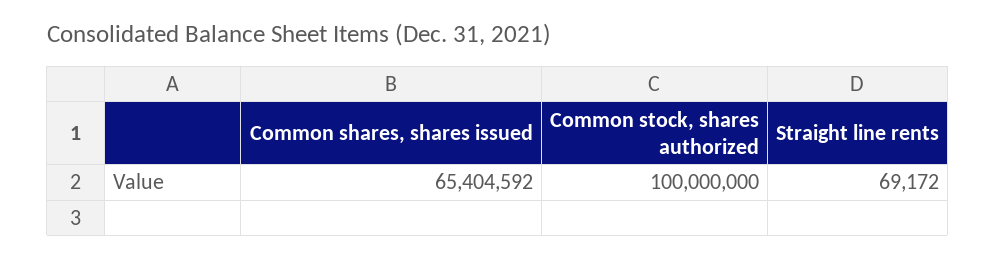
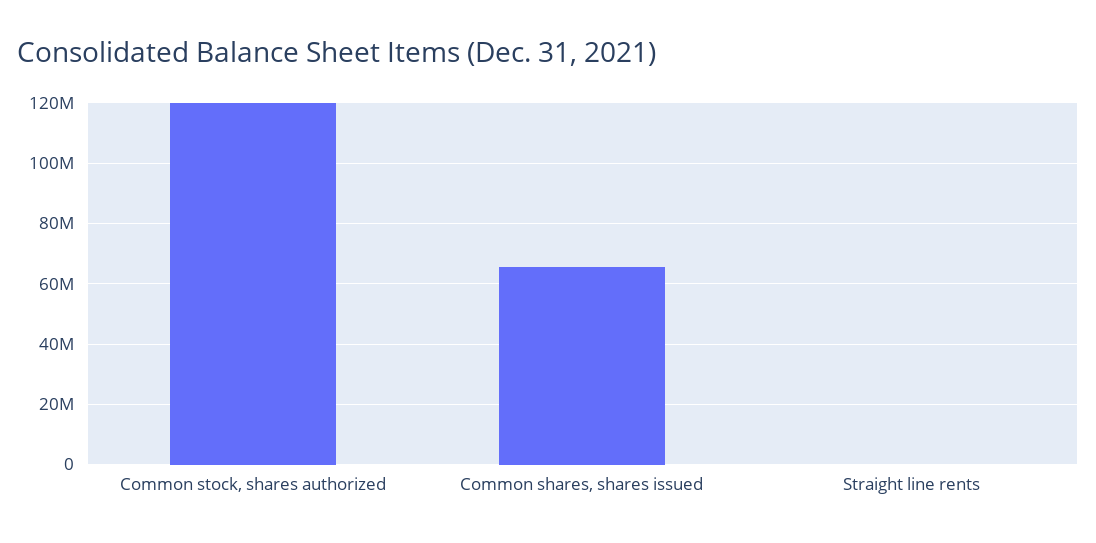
Common stock, shares authorized: 100000000 -> 120000000

